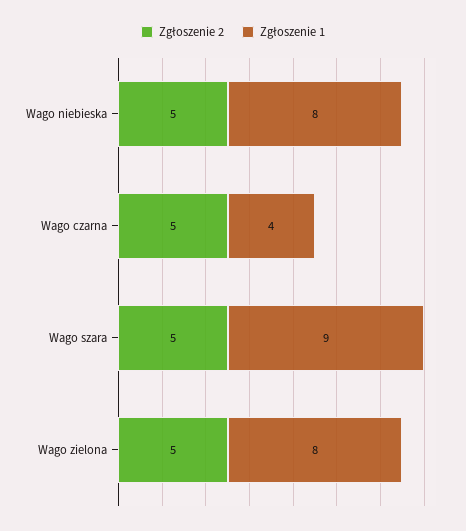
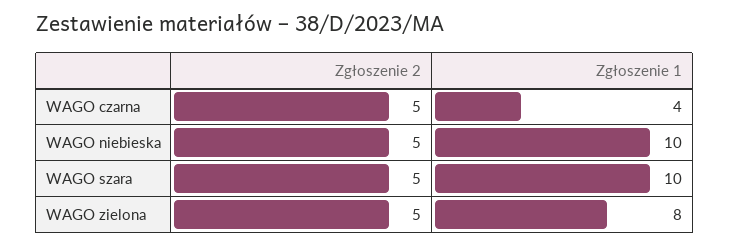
Zgłoszenie 1, Wago niebieska: 8 -> 10
Zgłoszenie 1, Wago szara: 9 -> 10

